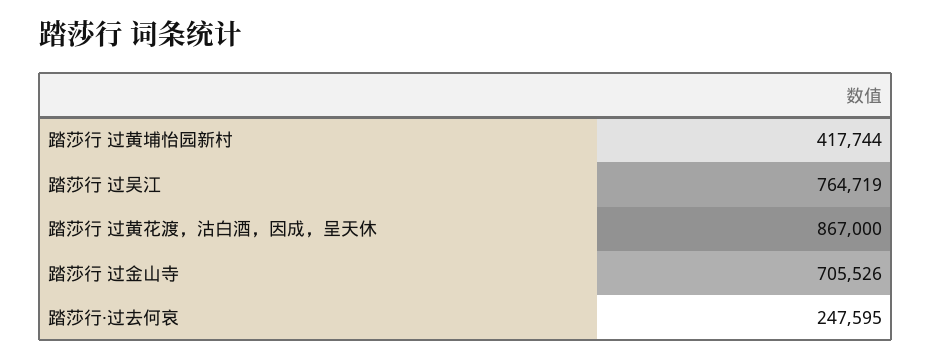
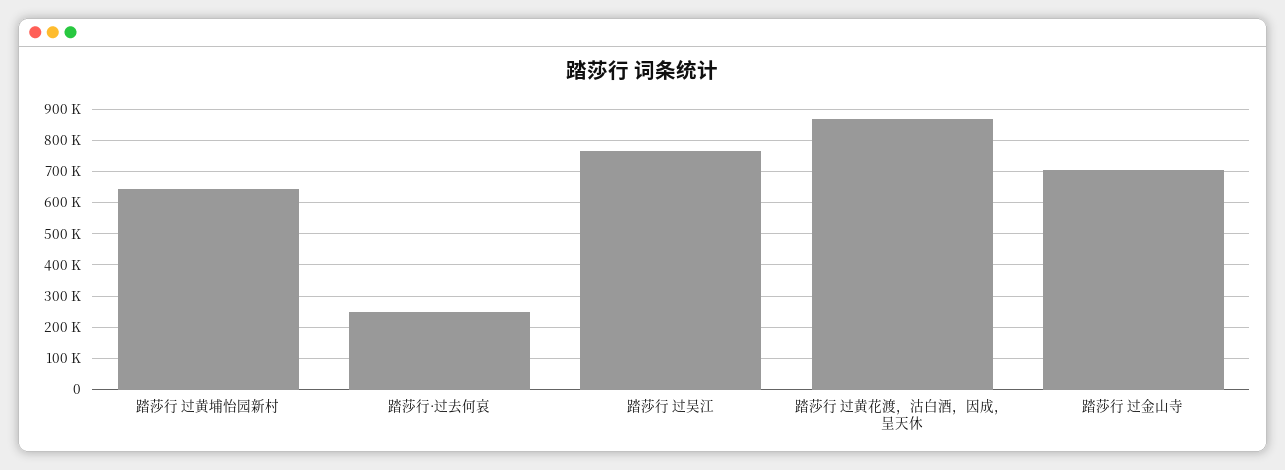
踏莎行 过黄埔怡园新村: 417744 -> 640000

